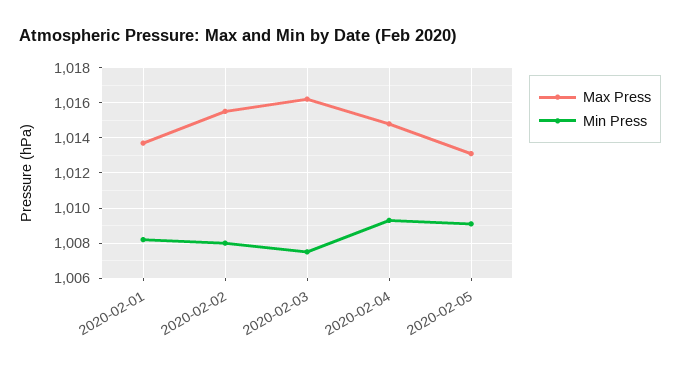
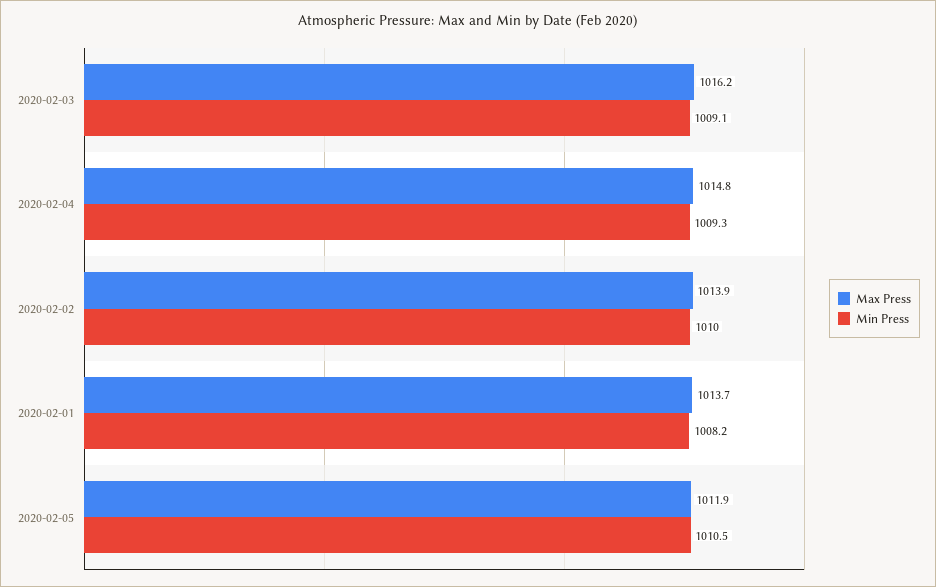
Max Press, 2020-02-02: 1015.5 -> 1013.9
Min Press, 2020-02-02: 1008 -> 1010
Min Press, 2020-02-03: 1007.5 -> 1009.1
Max Press, 2020-02-05: 1013 -> 1011.9
Min Press, 2020-02-05: 1009 -> 1010.5

